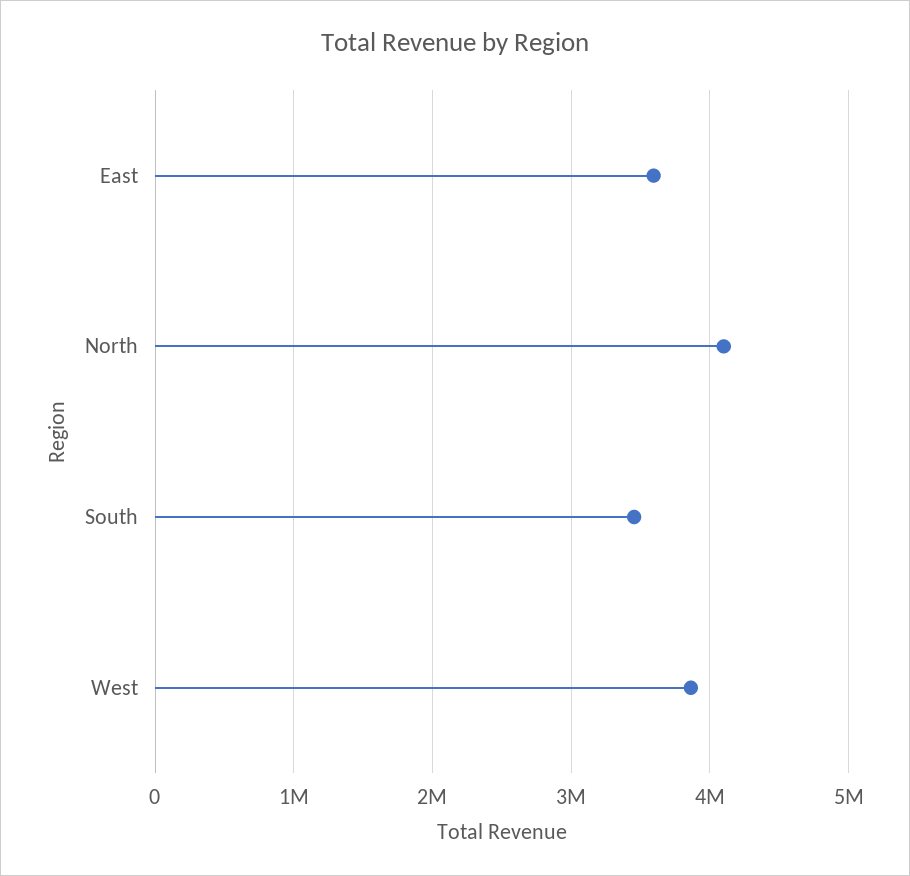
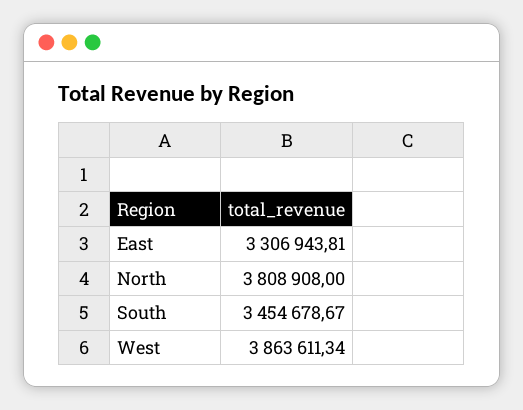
East: 3600000 -> 3306943.81
North: 4100000 -> 3808908

